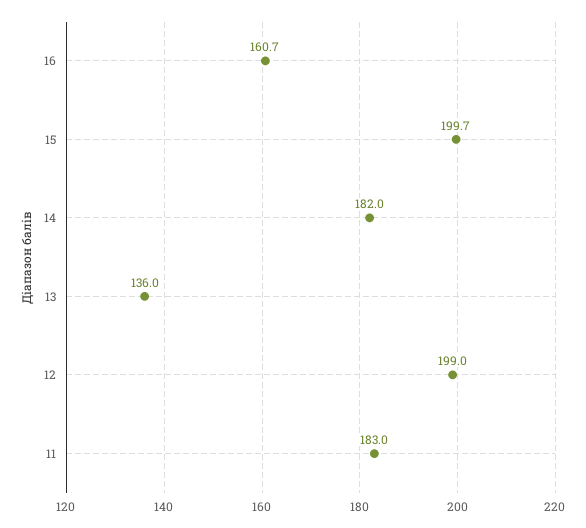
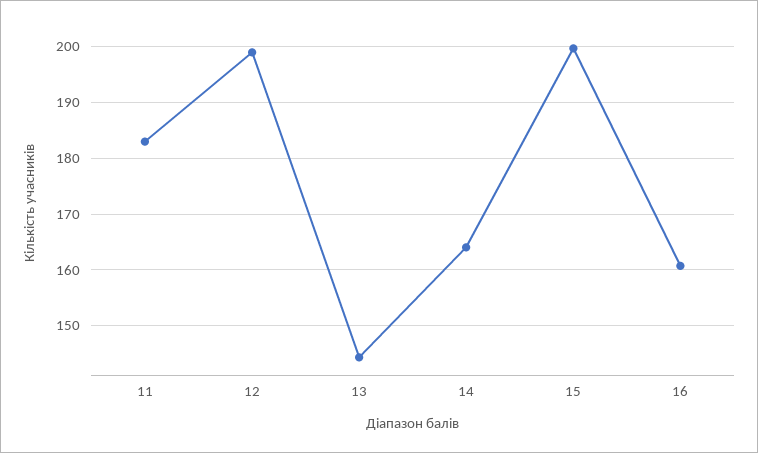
14: 182 -> 164
13: 136 -> 144

